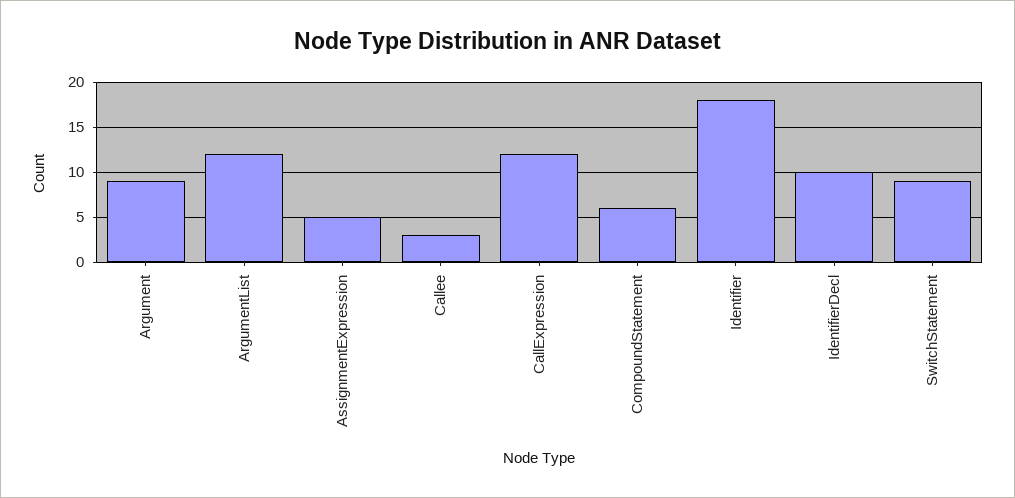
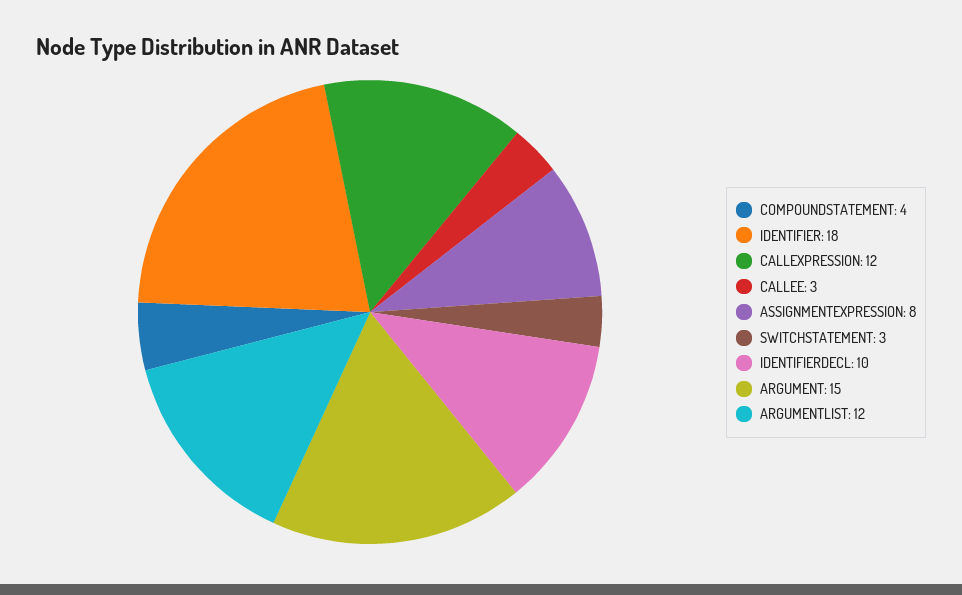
Argument: 9 -> 15
AssignmentExpression: 5 -> 8
CompoundStatement: 6 -> 4
SwitchStatement: 9 -> 3

